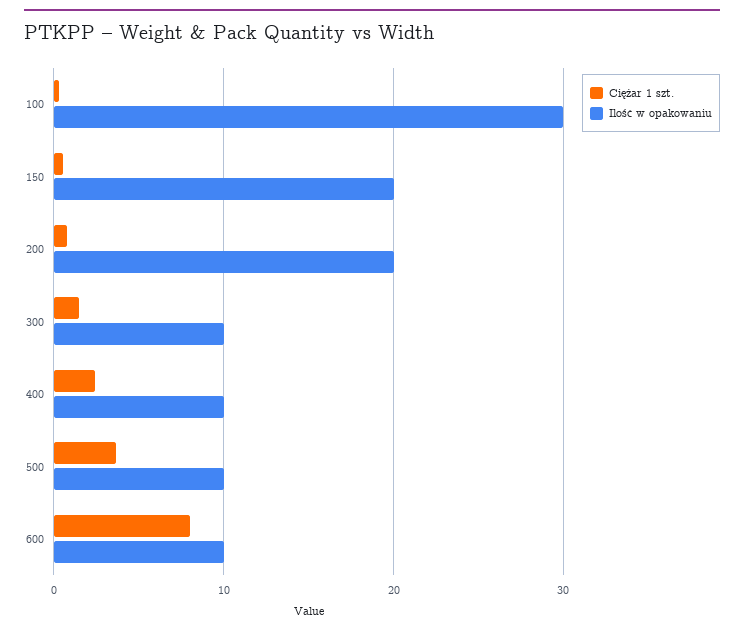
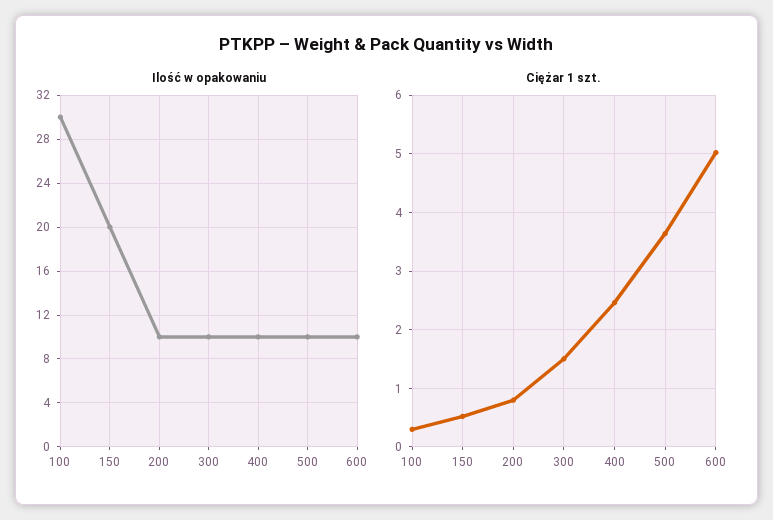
Ilość w opakowaniu, 200: 20 -> 10
Ciężar 1 szt., 600: 8 -> 5

